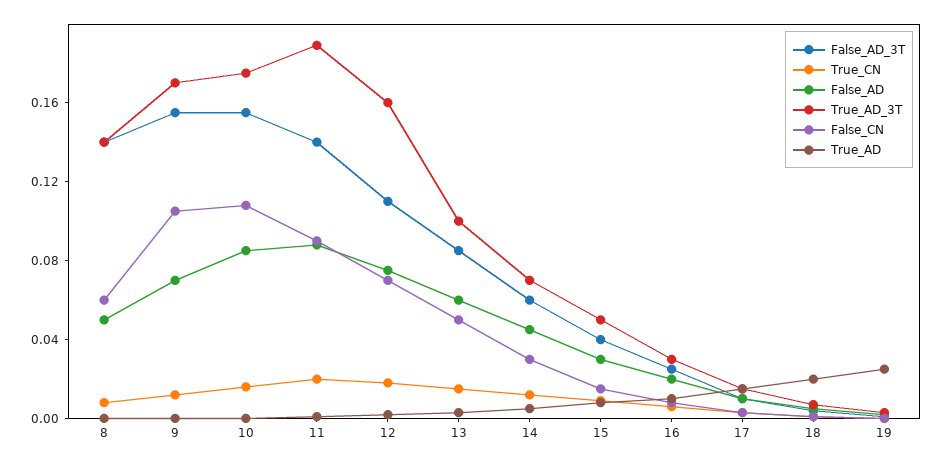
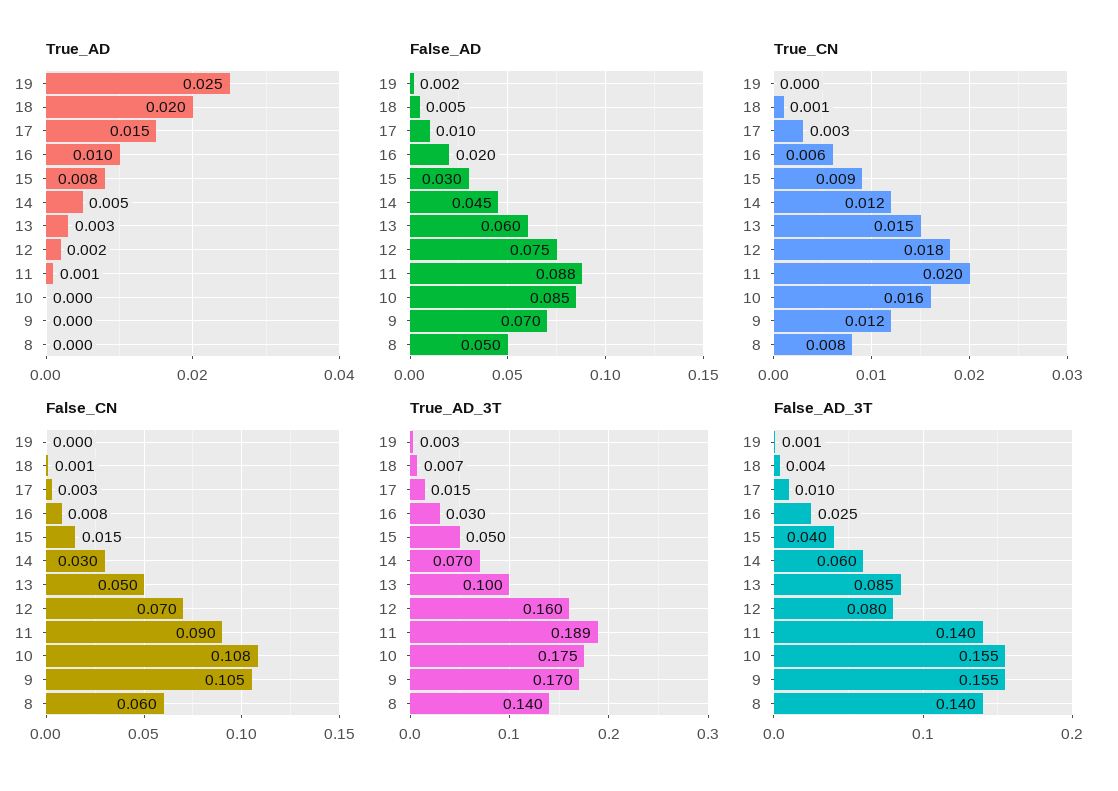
False_AD_3T, 12: 0.11 -> 0.08

